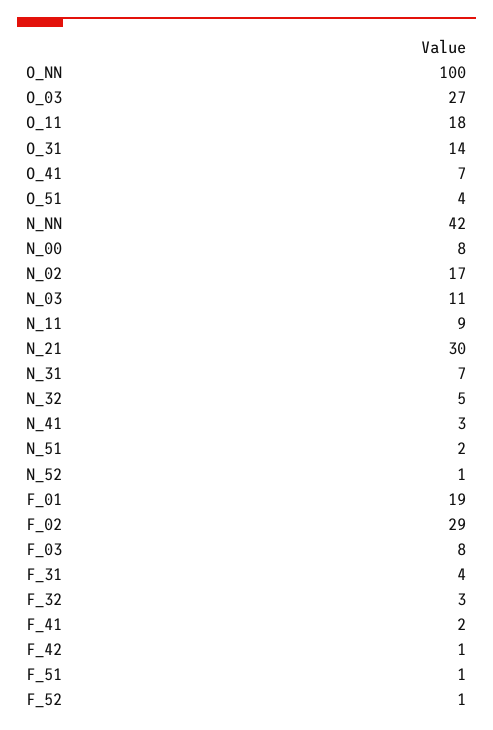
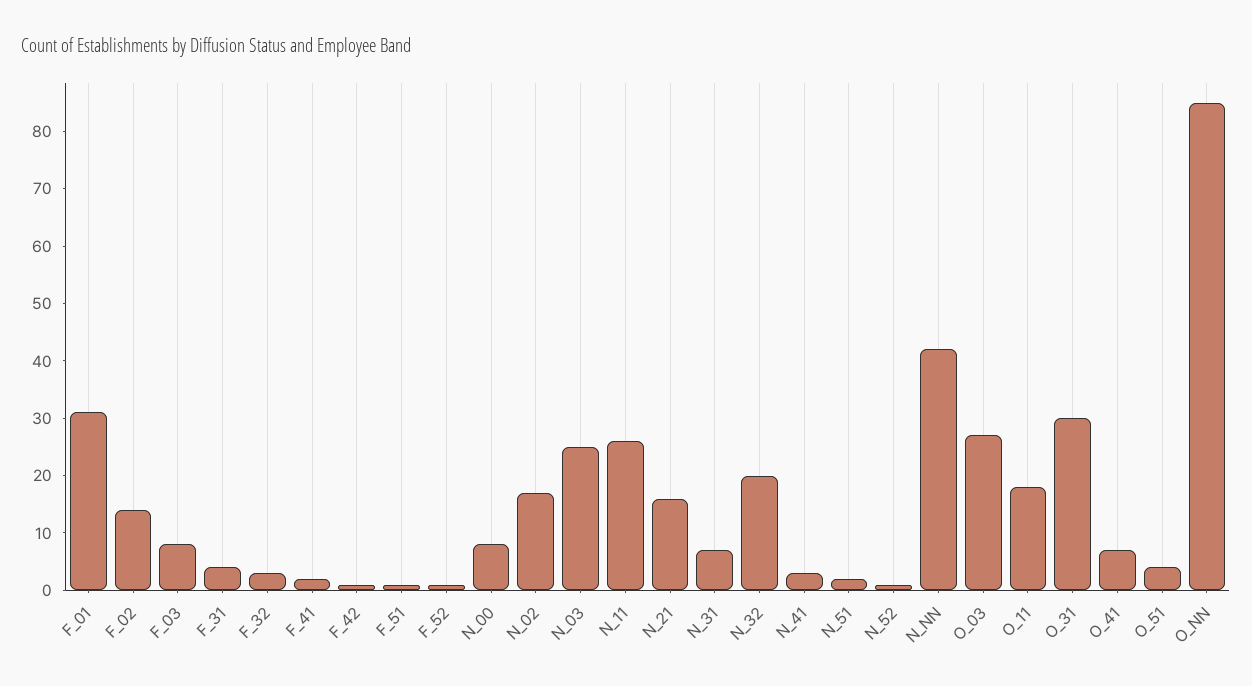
O_NN: 100 -> 85
O_31: 14 -> 30
N_03: 11 -> 25
N_11: 9 -> 25
N_21: 30 -> 15
N_32: 5 -> 20
F_01: 19 -> 30
F_02: 29 -> 15

